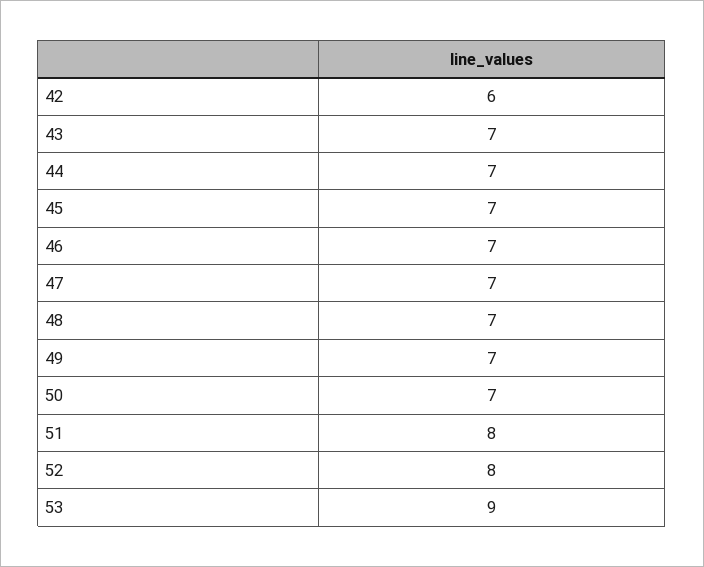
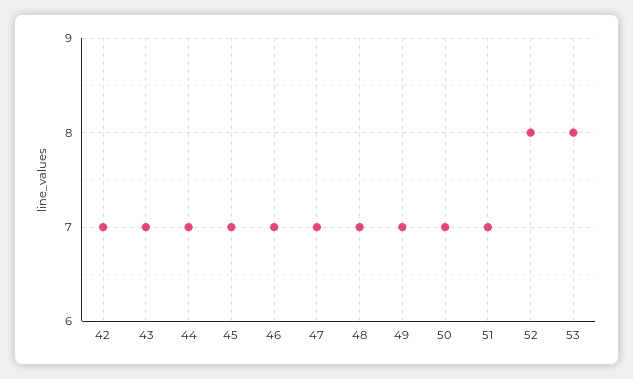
42: 6 -> 7
51: 8 -> 7
53: 9 -> 8

